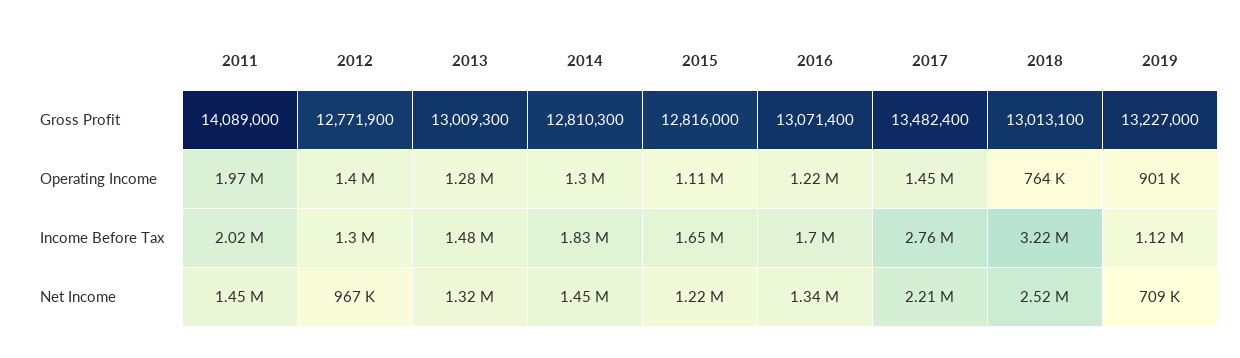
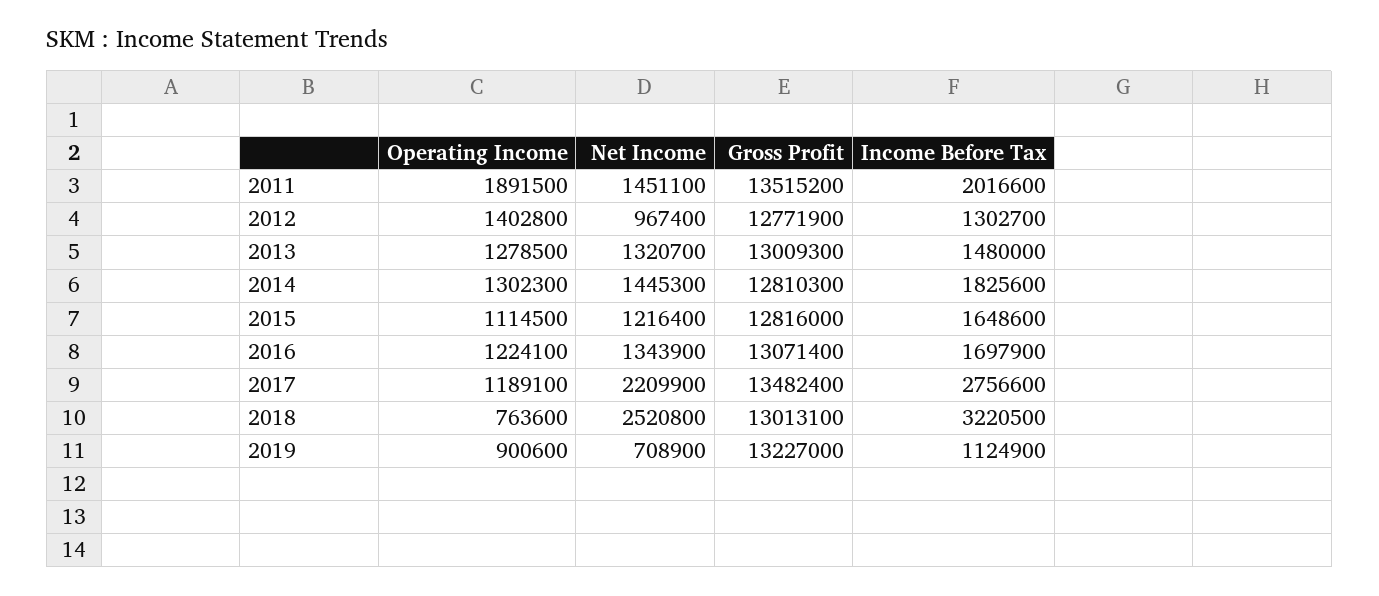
2011, Gross Profit: 14089000 -> 13515200
2011, Operating Income: 1970000 -> 1891500
2017, Operating Income: 1450000 -> 1189100

